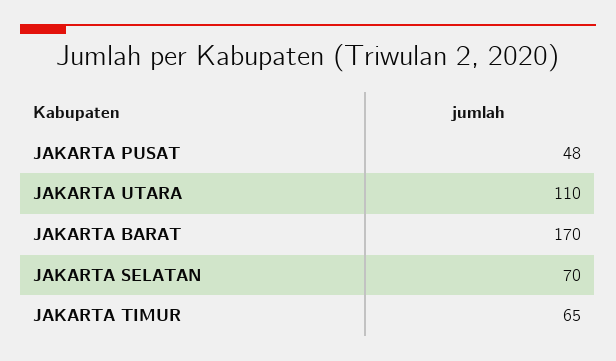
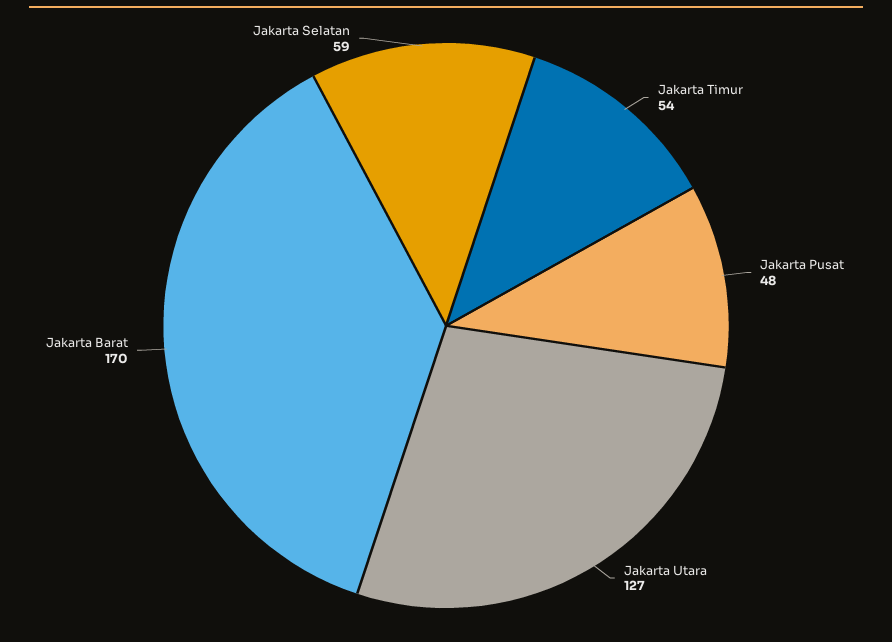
JAKARTA UTARA: 110 -> 127
JAKARTA SELATAN: 70 -> 59
JAKARTA TIMUR: 65 -> 54

